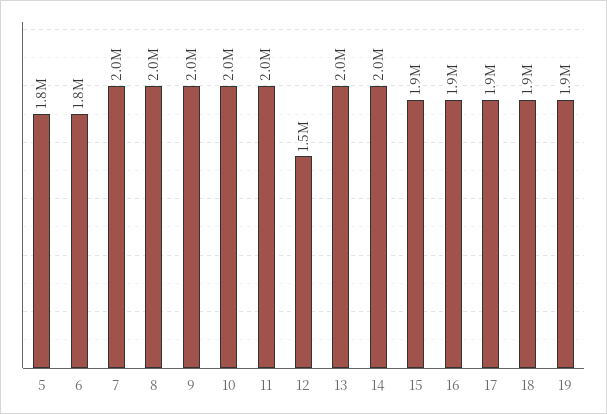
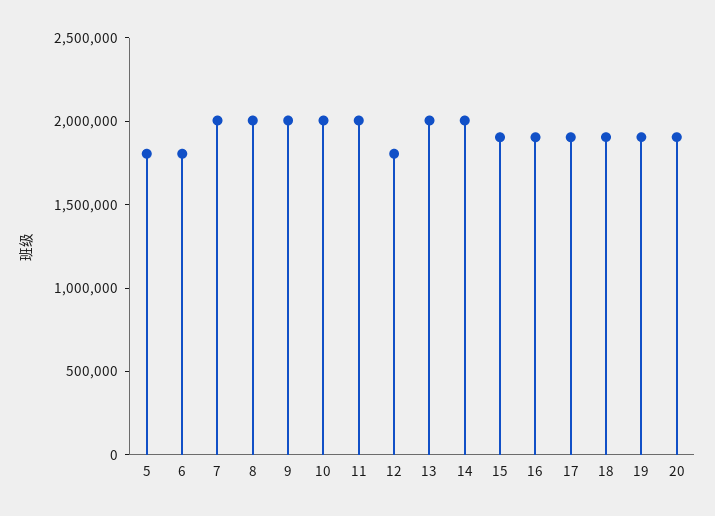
12: 1500000 -> 1800000
20: none -> 1900000

